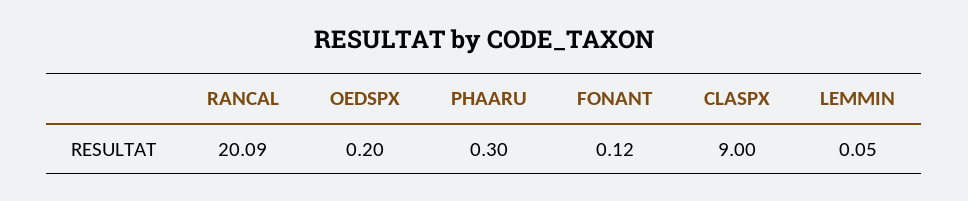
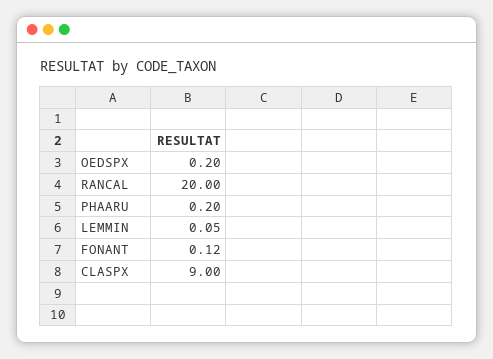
RANCAL: 20.09 -> 20
PHAARU: 0.3 -> 0.2

